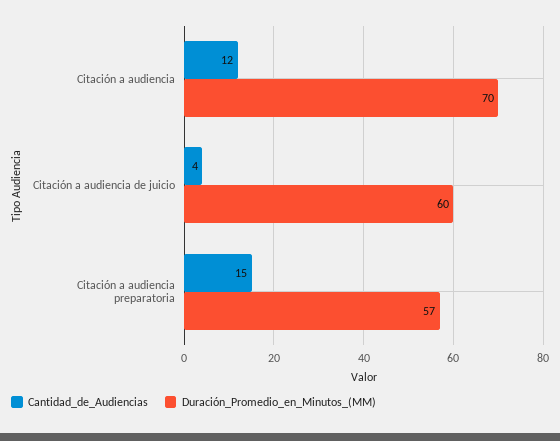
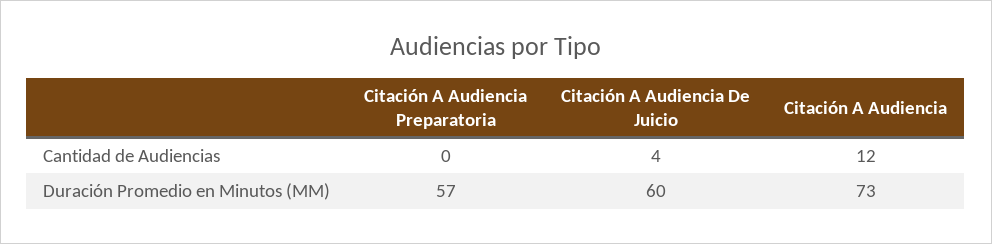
Duración_Promedio_en_Minutos_(MM), Citación a audiencia: 70 -> 73
Cantidad_de_Audiencias, Citación a audiencia preparatoria: 15 -> 0

